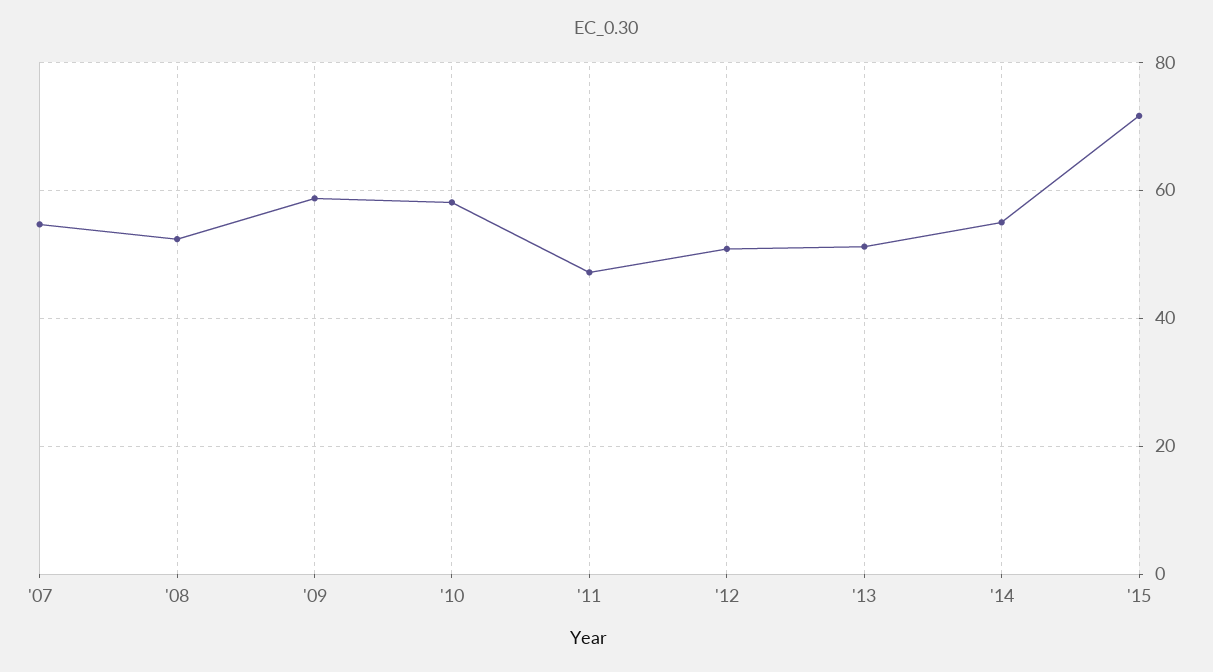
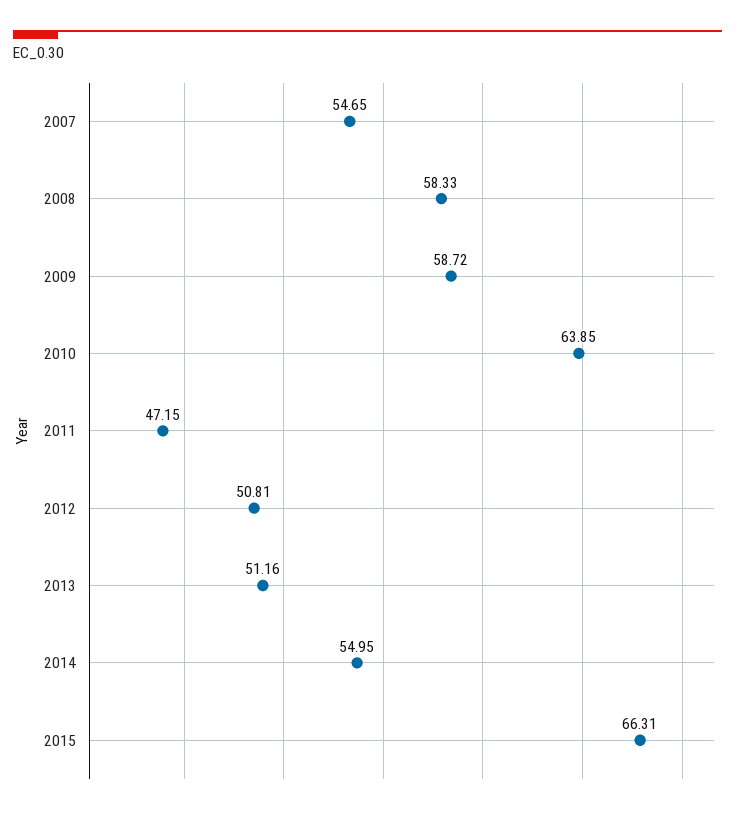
'08: 52 -> 58.33
'10: 58 -> 63.85
'15: 72 -> 66.31

